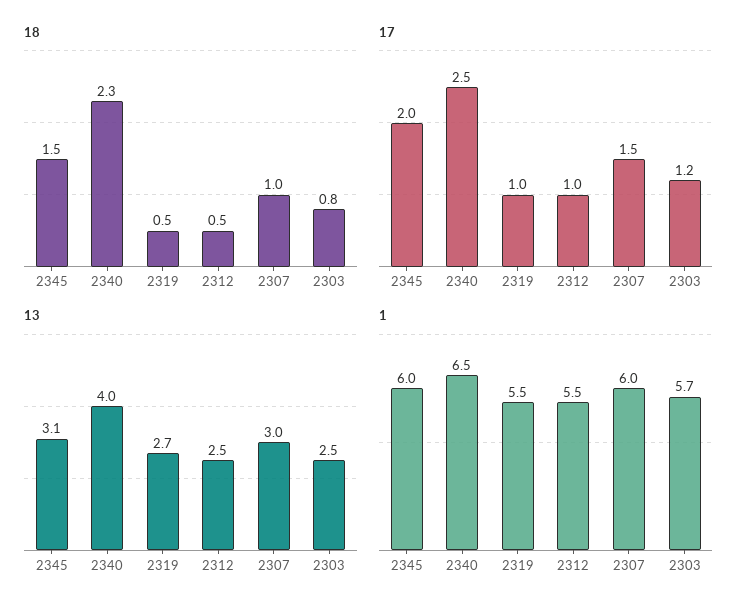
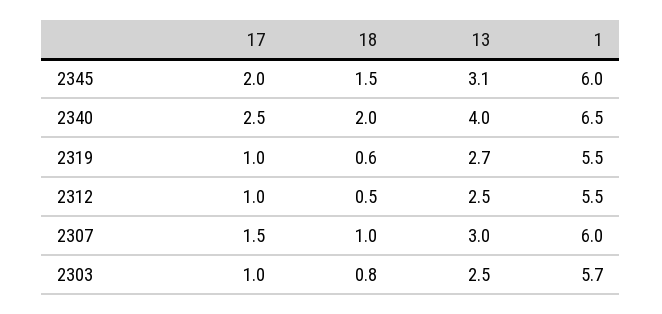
18, 2340: 2.3 -> 2
18, 2319: 0.5 -> 0.6
17, 2303: 1.2 -> 1

